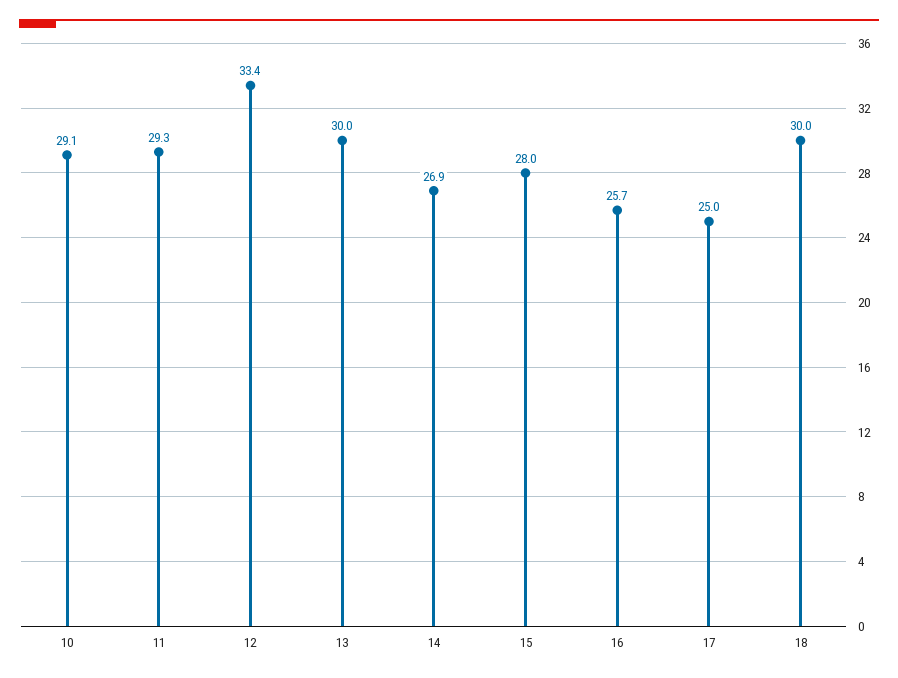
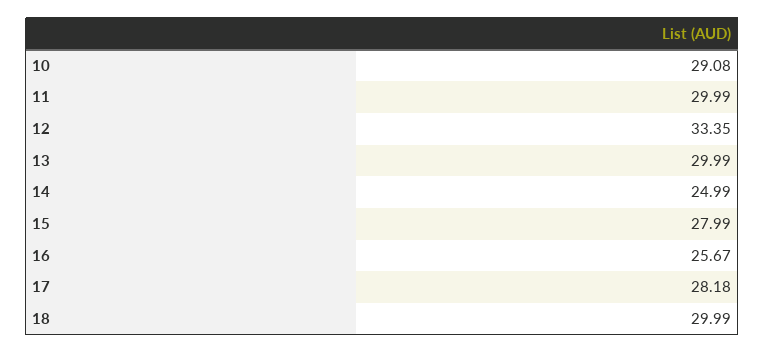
11: 29.3 -> 29.99
14: 26.9 -> 24.99
17: 25 -> 28.18

